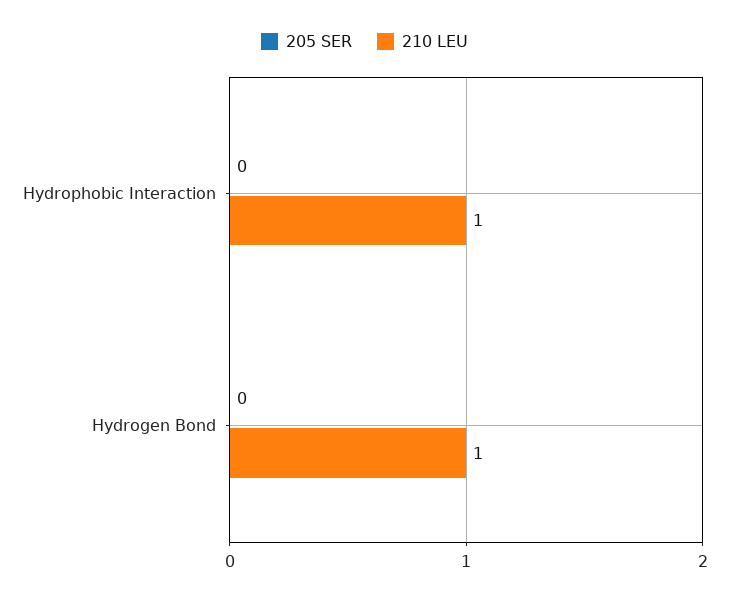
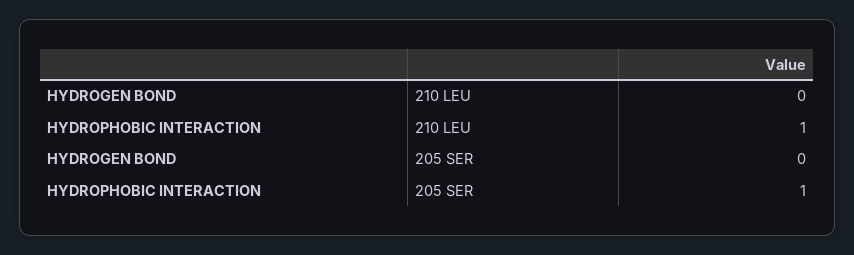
205 SER, Hydrophobic Interaction: 0 -> 1
210 LEU, Hydrogen Bond: 1 -> 0

